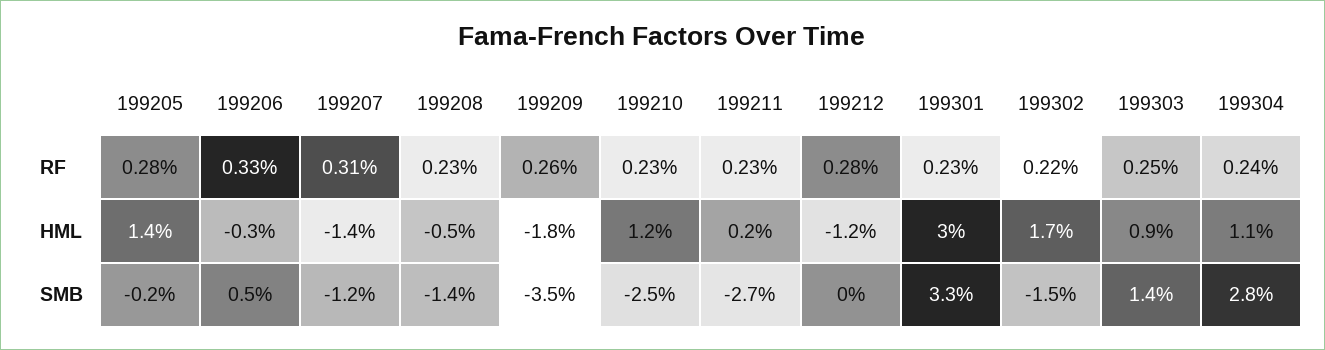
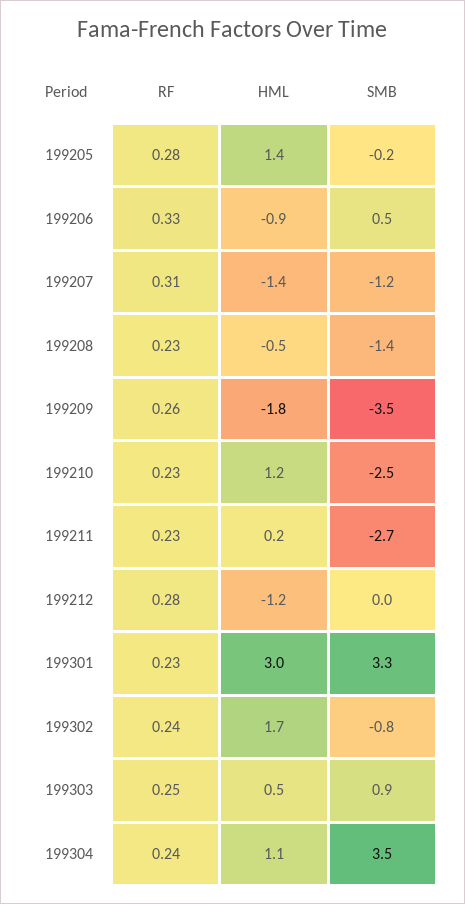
199302, RF: 0.22 -> 0.24
199206, HML: -0.3 -> -0.9
199303, HML: 0.9 -> 0.5
199302, SMB: -1.5 -> -0.8
199303, SMB: 1.4 -> 0.9
199304, SMB: 2.8 -> 3.5

